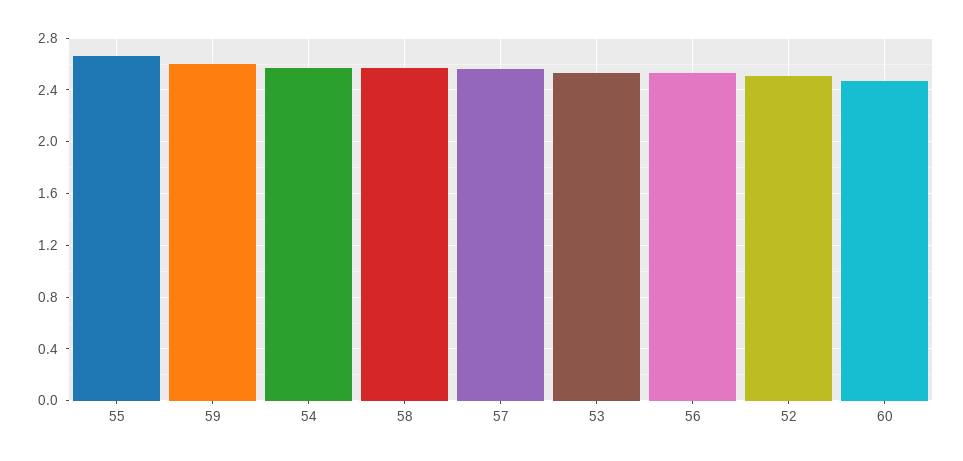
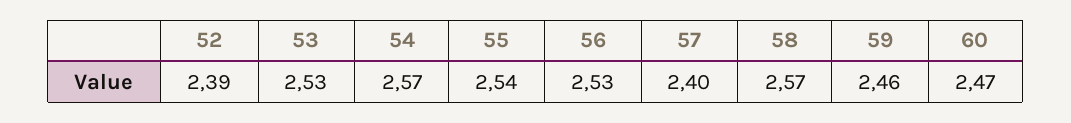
55: 2.65 -> 2.54
59: 2.6 -> 2.46
57: 2.55 -> 2.4
52: 2.5 -> 2.39

